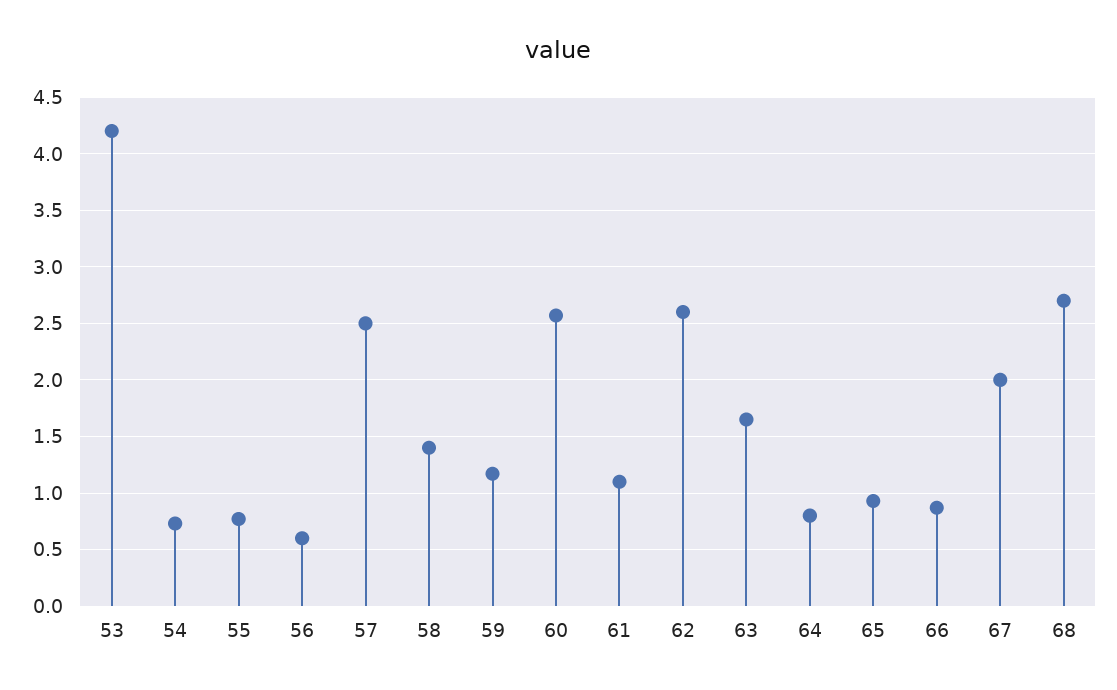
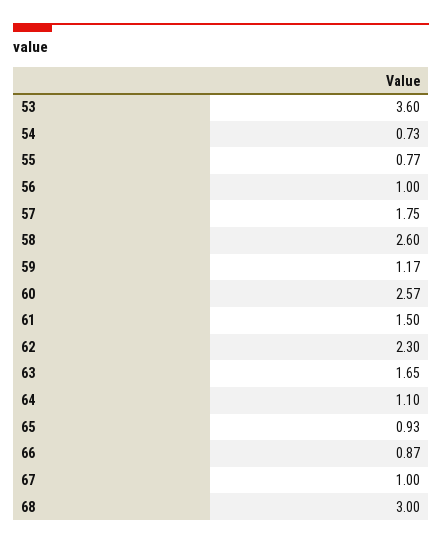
53: 4.2 -> 3.6
56: 0.6 -> 1
57: 2.5 -> 1.75
58: 1.4 -> 2.6
61: 1.1 -> 1.5
62: 2.6 -> 2.3
64: 0.8 -> 1.1
67: 2 -> 1
68: 2.7 -> 3

